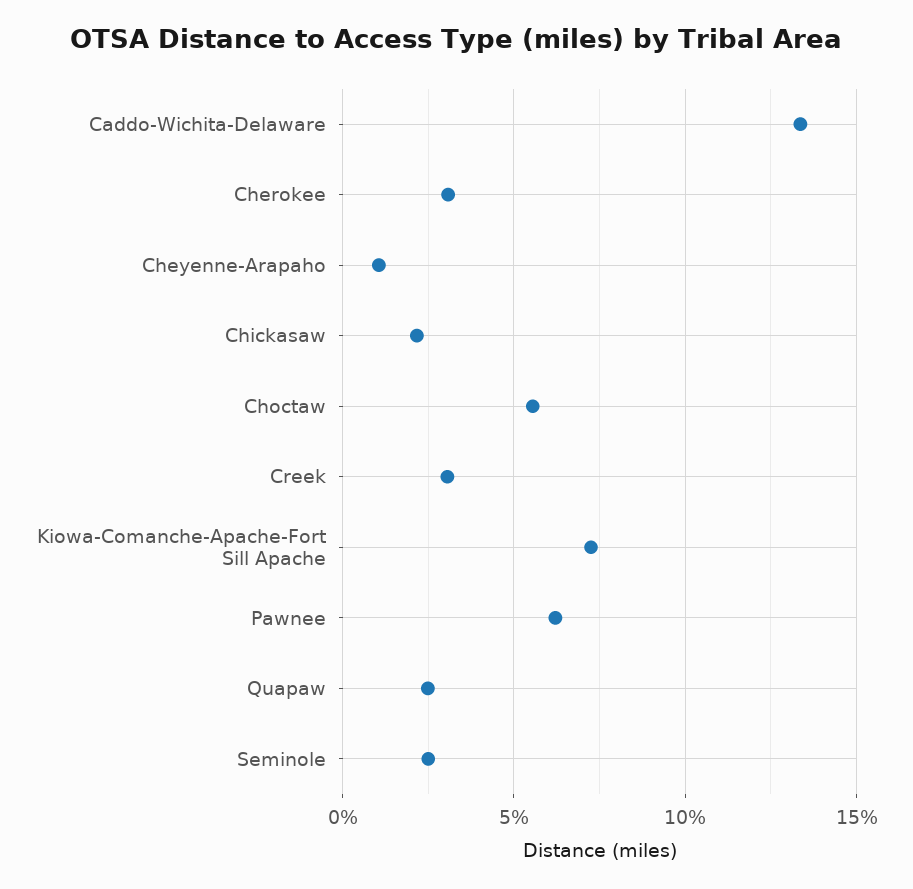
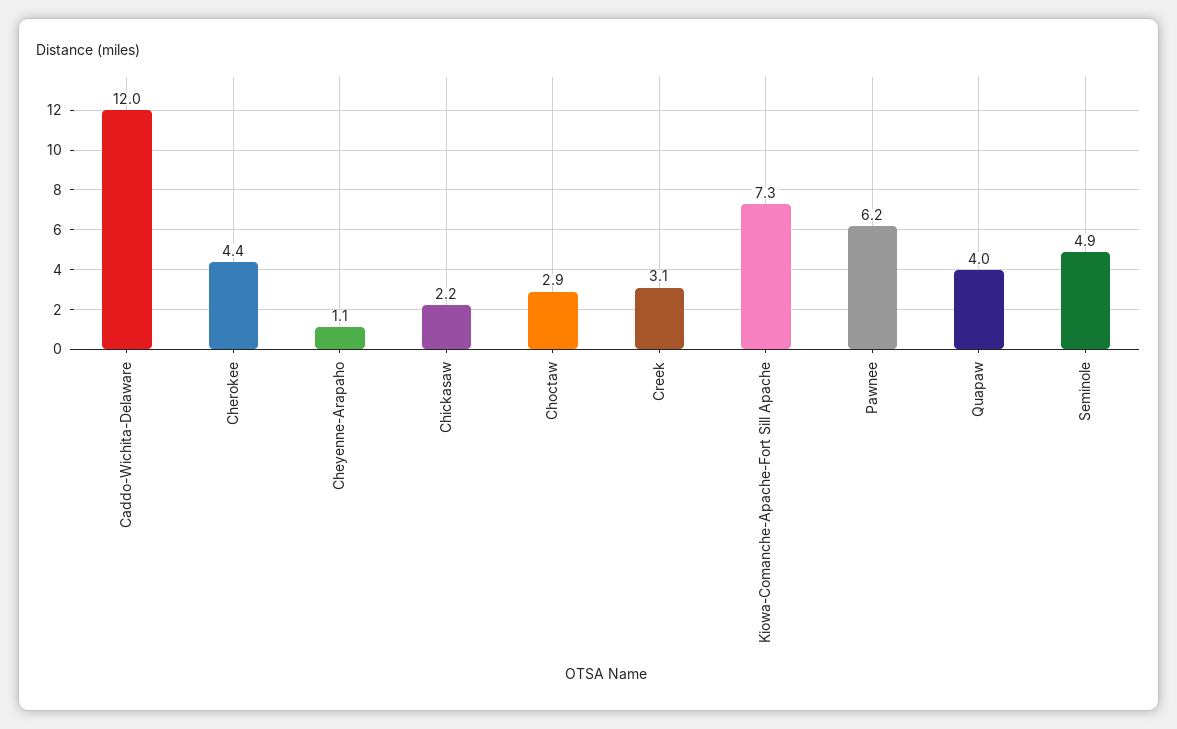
Caddo-Wichita-Delaware: 13.5 -> 12
Cherokee: 3 -> 4.4
Choctaw: 5.5 -> 2.9
Quapaw: 2.5 -> 4
Seminole: 2.5 -> 4.9

